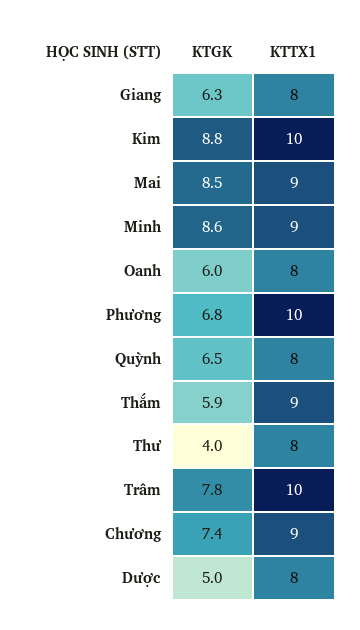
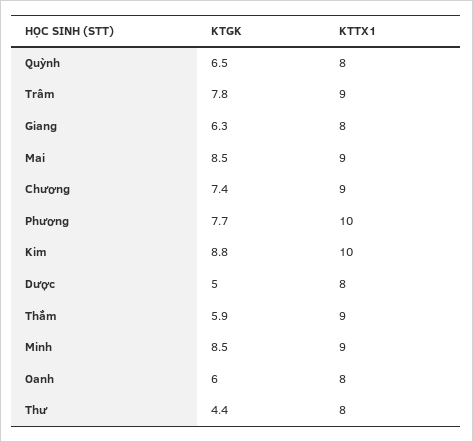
KTGK, Minh: 8.6 -> 8.5
KTGK, Phương: 6.8 -> 7.7
KTGK, Thư: 4 -> 4.4
KTTX1, Trâm: 10 -> 9

